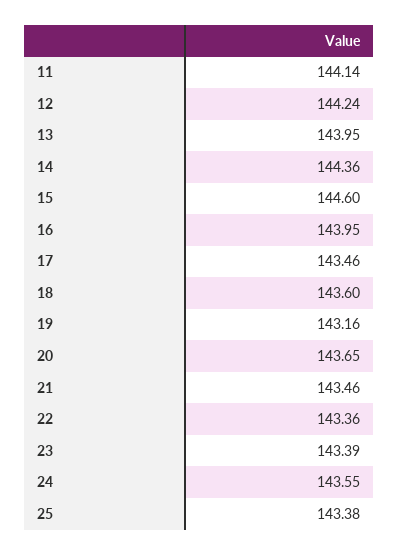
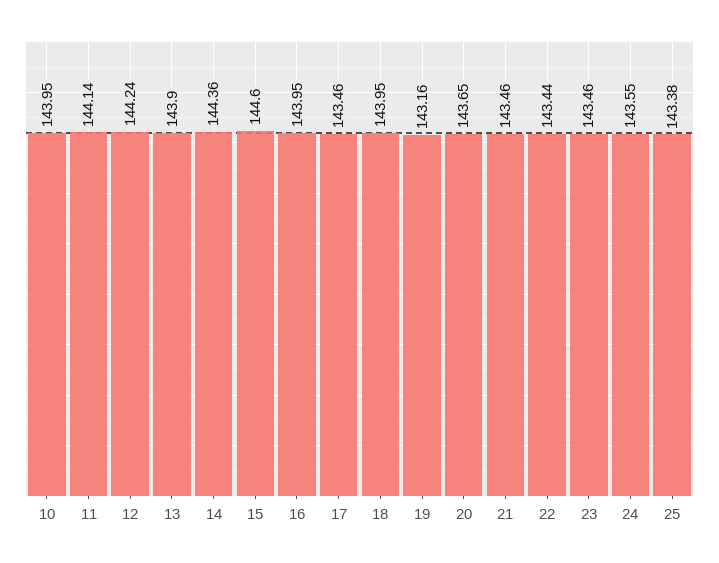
13: 143.95 -> 143.9
18: 143.6 -> 143.95
22: 143.36 -> 143.44
23: 143.39 -> 143.46
10: none -> 143.95

